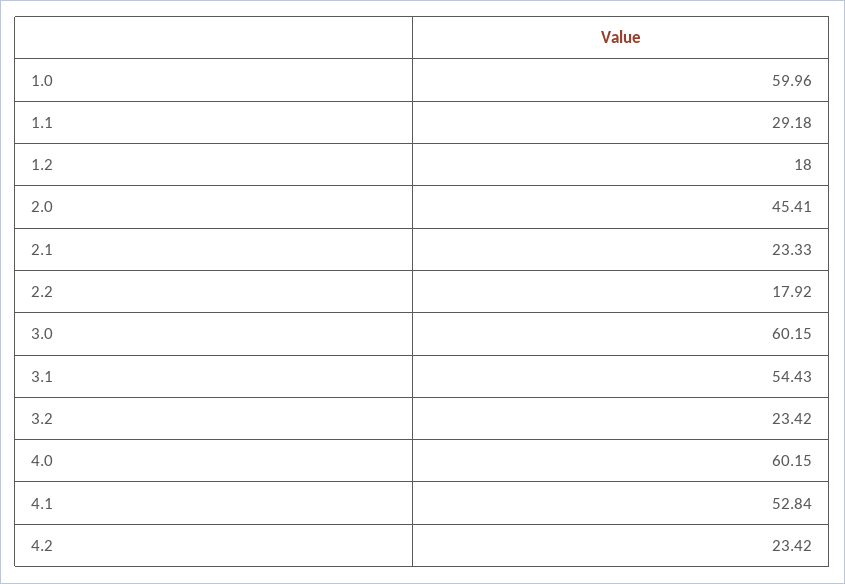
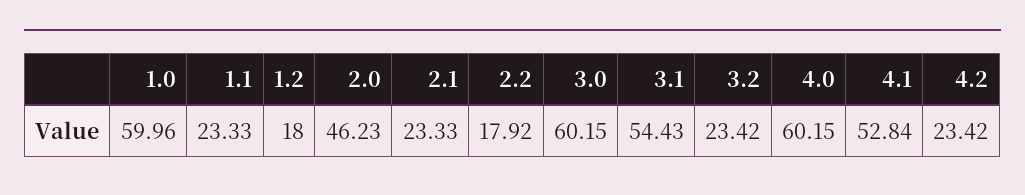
1.1: 29.18 -> 23.33
2.0: 45.41 -> 46.23

